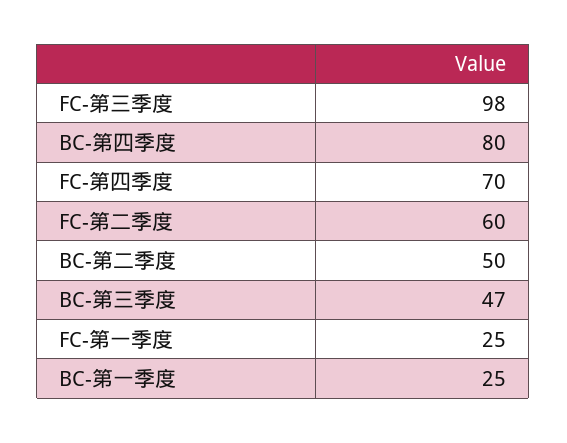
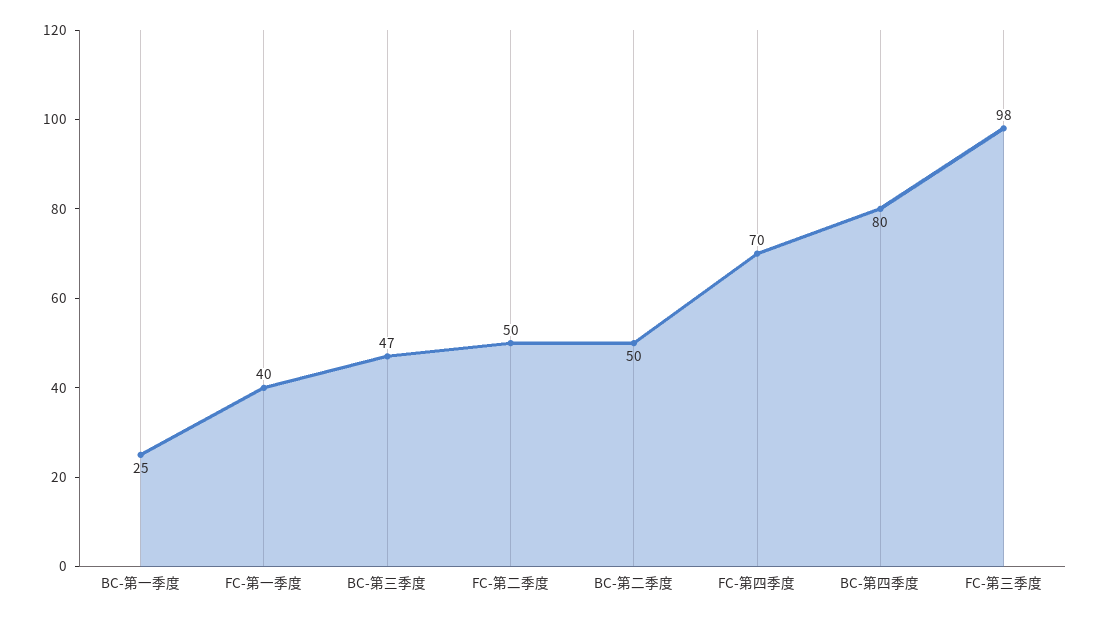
FC-第二季度: 60 -> 50
FC-第一季度: 25 -> 40

